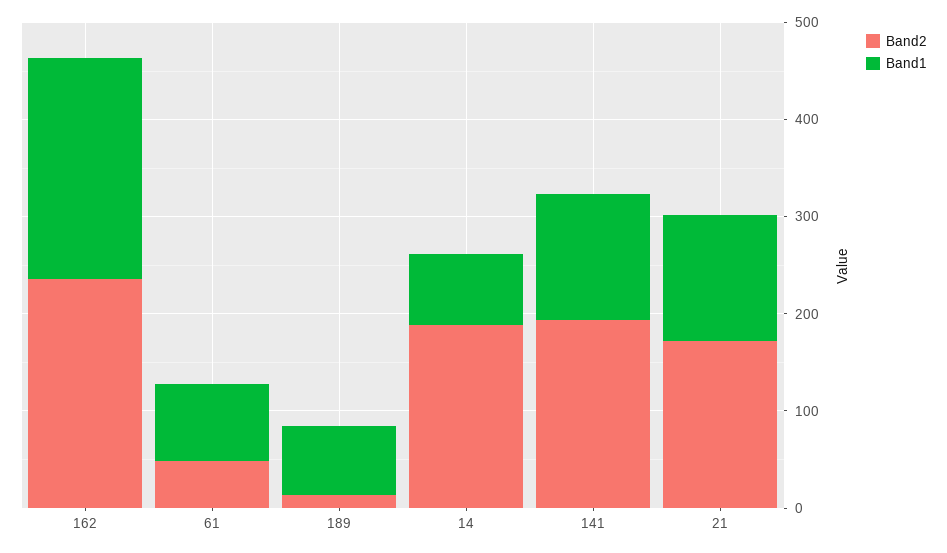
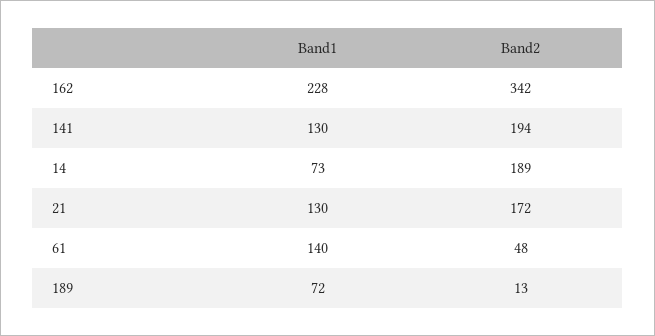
Band2, 162: 240 -> 342
Band1, 61: 80 -> 140

